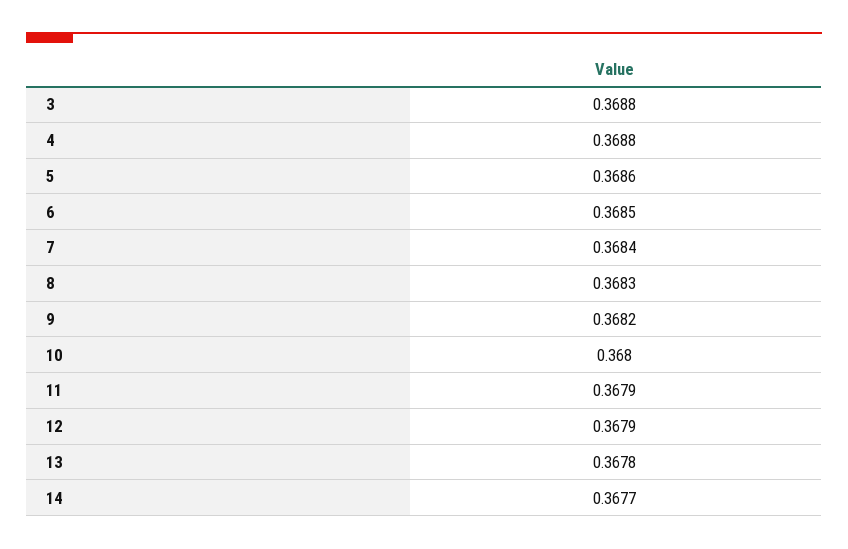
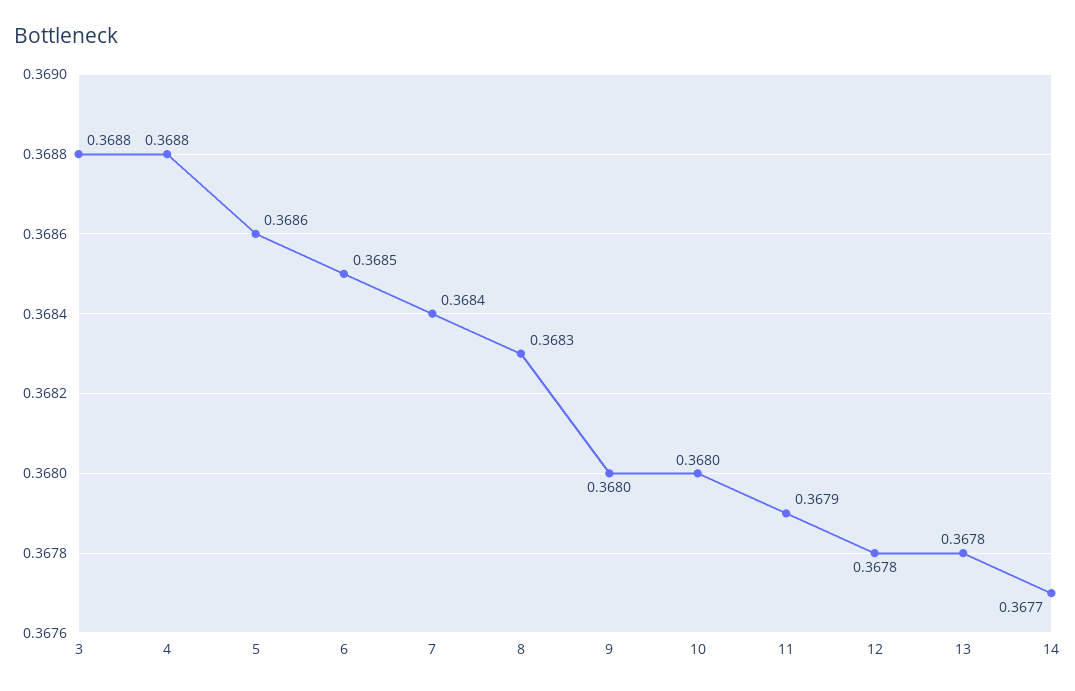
9: 0.3682 -> 0.368
12: 0.3679 -> 0.3678

